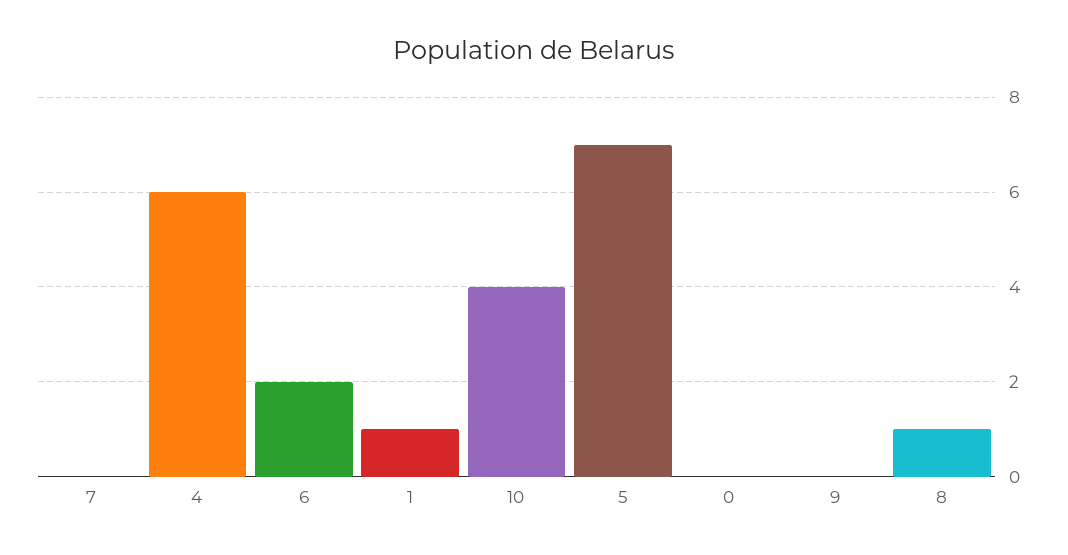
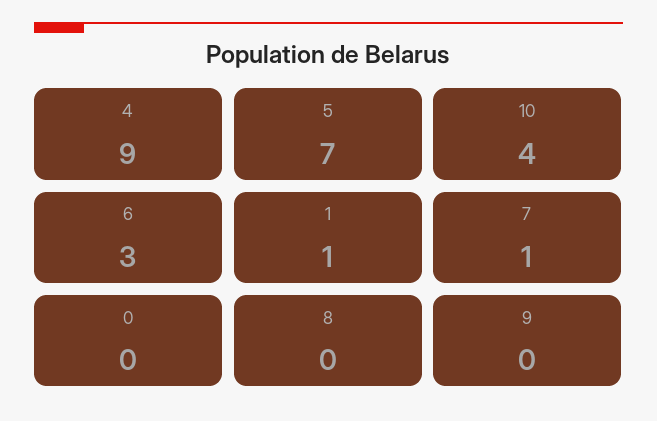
7: 0 -> 1
4: 6 -> 9
6: 2 -> 3
8: 1 -> 0

